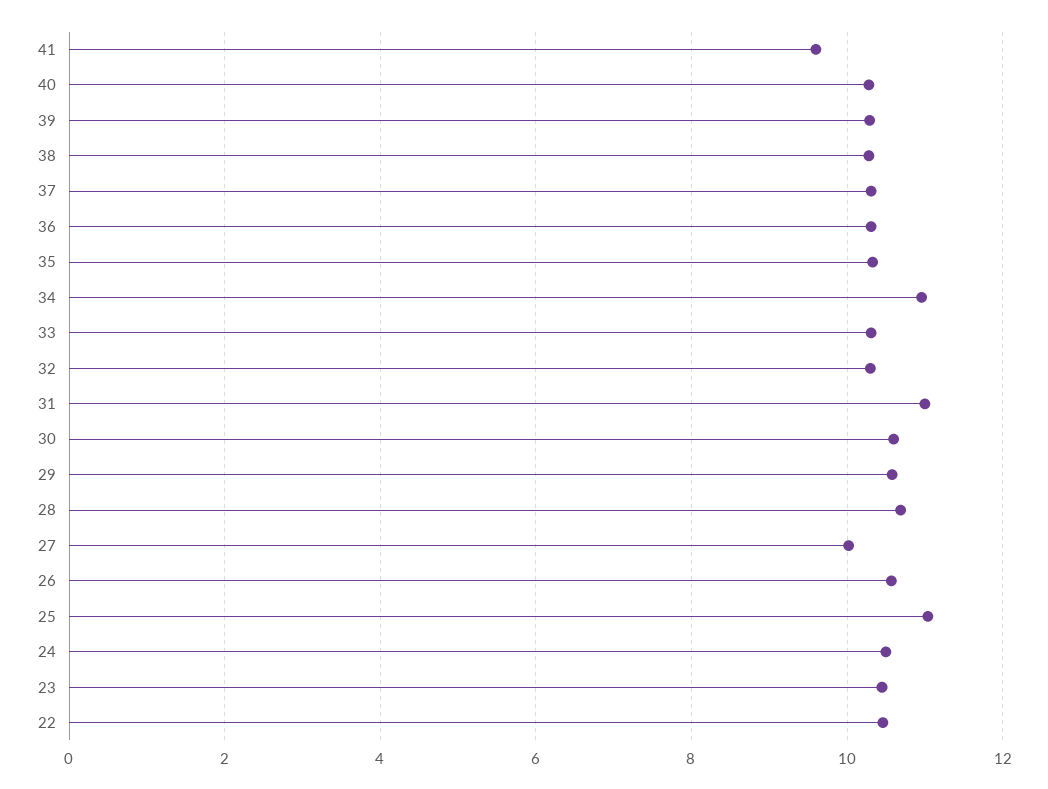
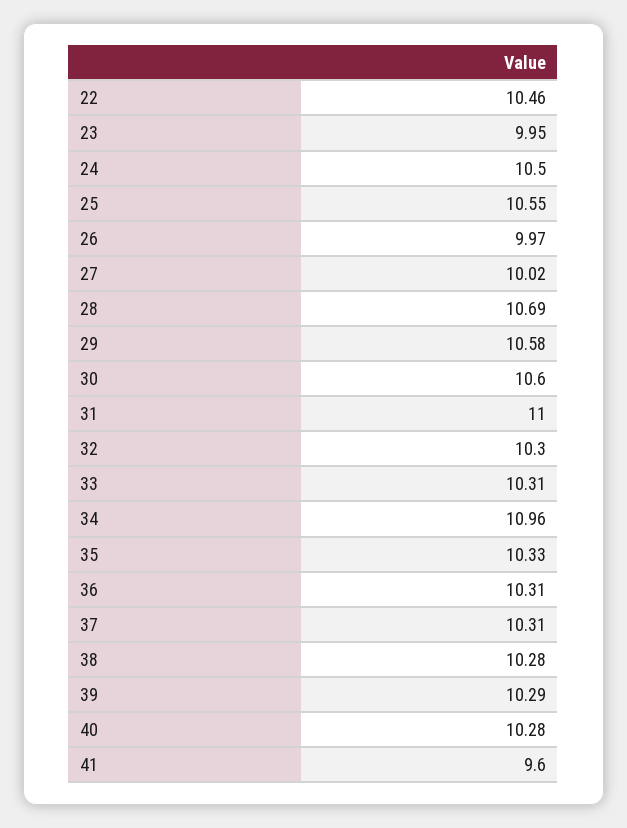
26: 10.6 -> 9.97
25: 11 -> 10.55
23: 10.4 -> 9.95

